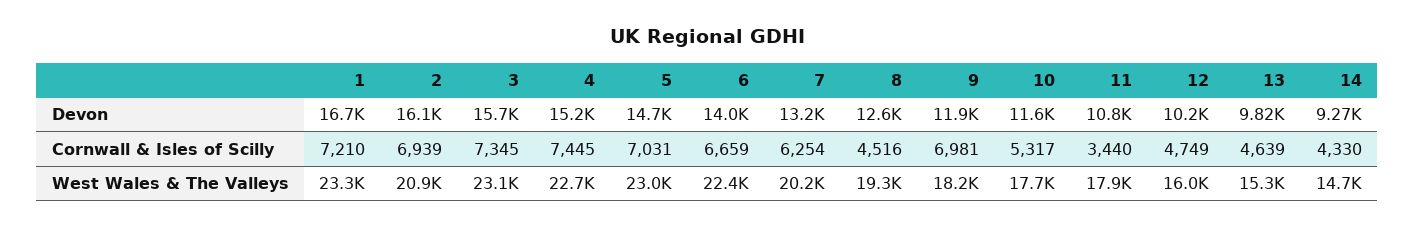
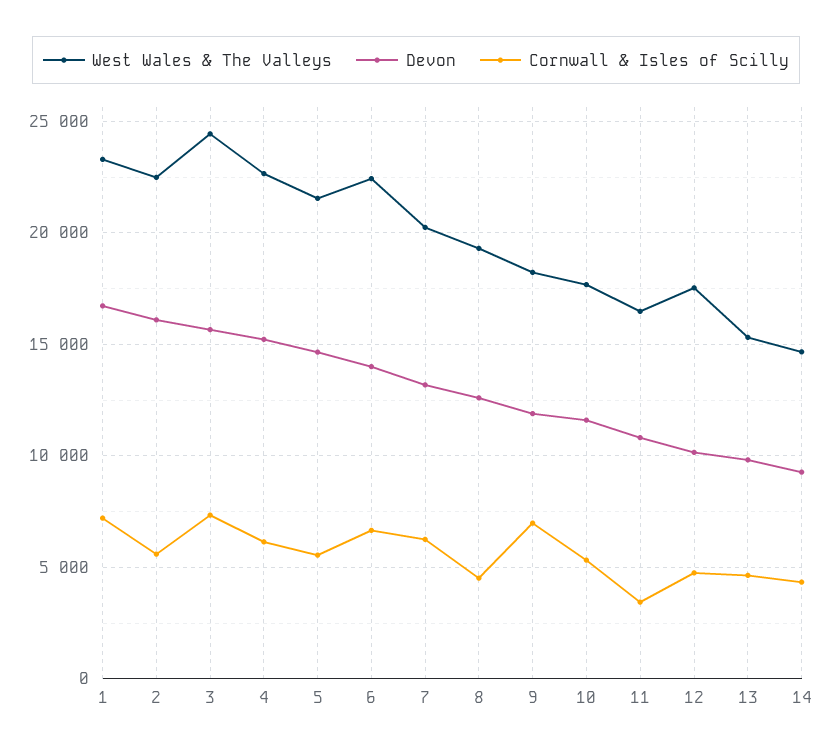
Cornwall & Isles of Scilly, 2: 6939 -> 5500
Cornwall & Isles of Scilly, 4: 7445 -> 6000
Cornwall & Isles of Scilly, 5: 7031 -> 5500
West Wales & The Valleys, 2: 20900 -> 22500
West Wales & The Valleys, 3: 23100 -> 24500
West Wales & The Valleys, 5: 23000 -> 21500
West Wales & The Valleys, 11: 17900 -> 16500
West Wales & The Valleys, 12: 16000 -> 17500

